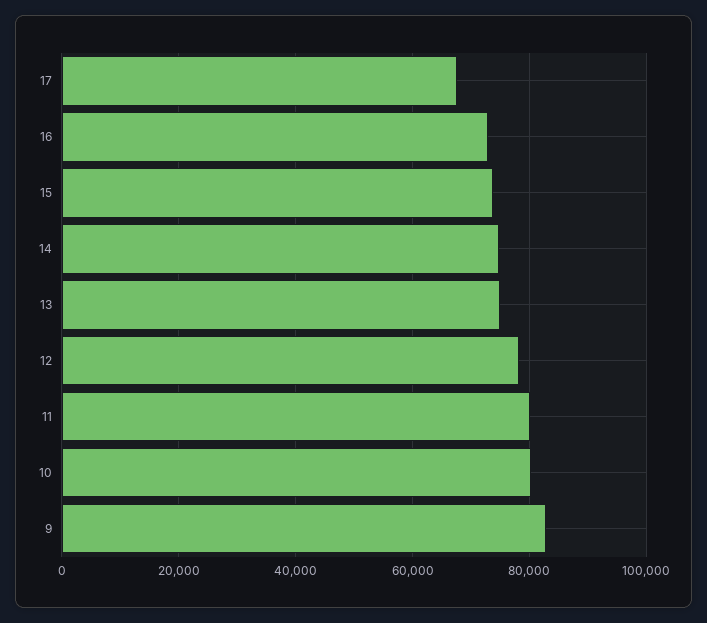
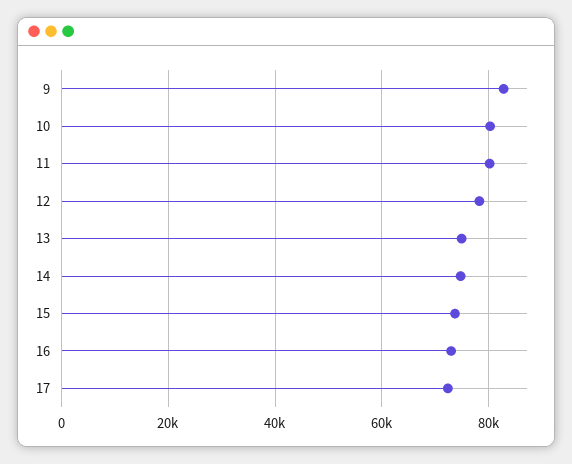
17: 68000 -> 72000

